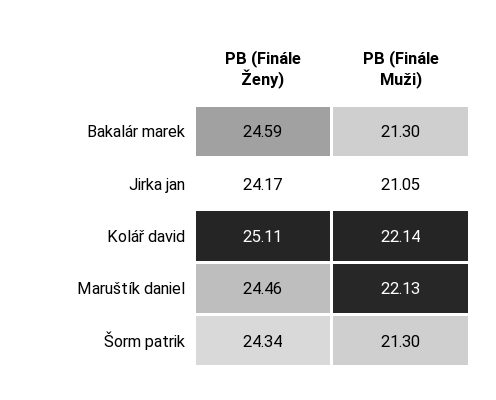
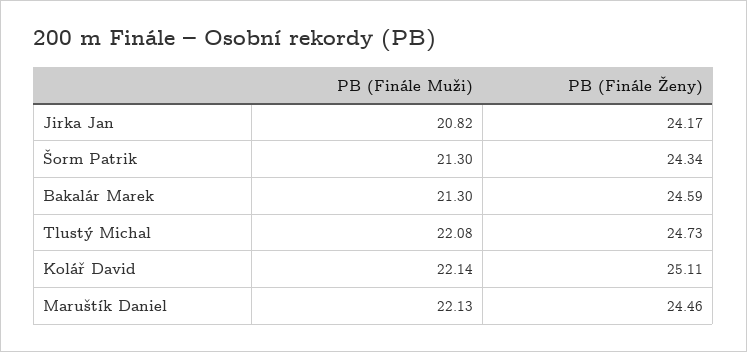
PB (Finále Muži), Jirka jan: 21.05 -> 20.82
PB (Finále Muži), Tlustý Michal: none -> 22.08
PB (Finále Ženy), Tlustý Michal: none -> 24.73

